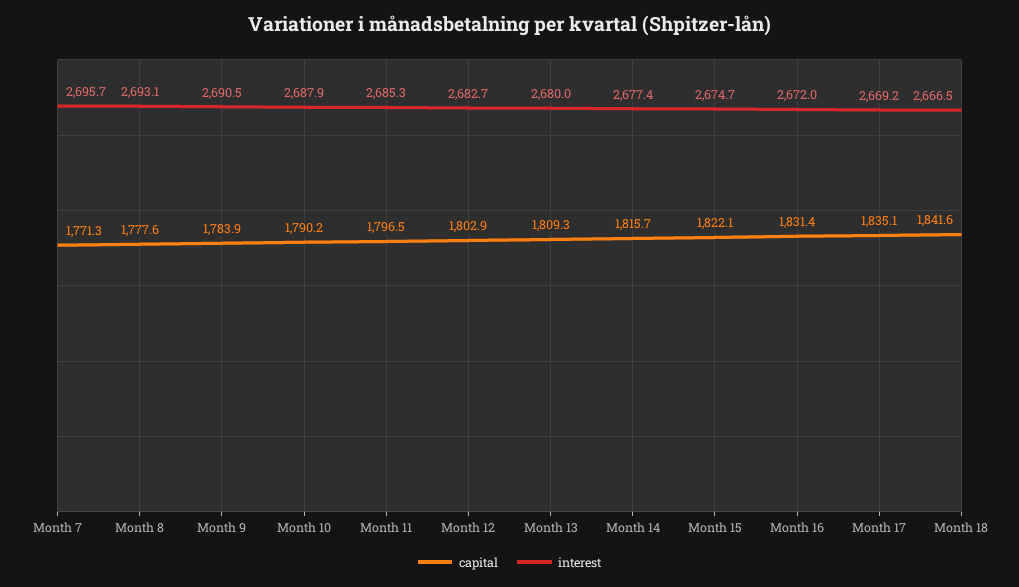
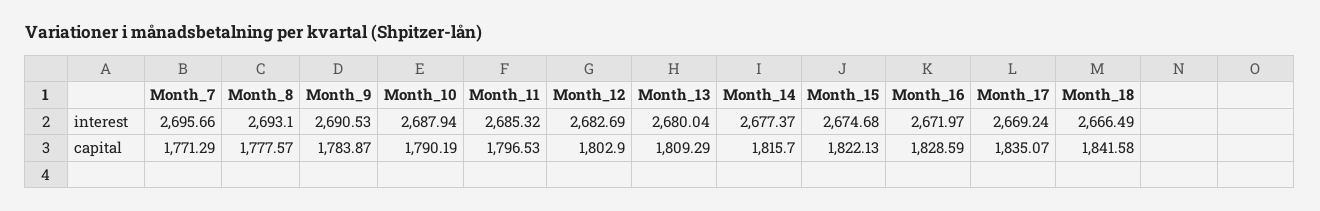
capital, Month 16: 1831.4 -> 1828.59

